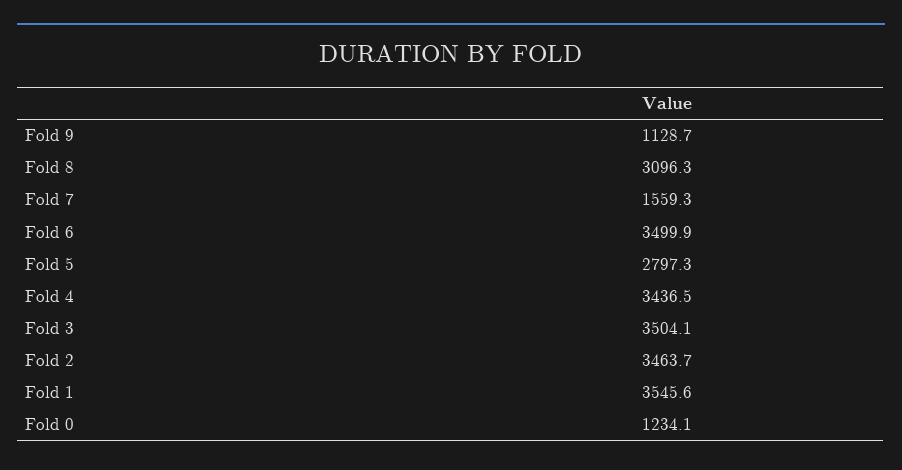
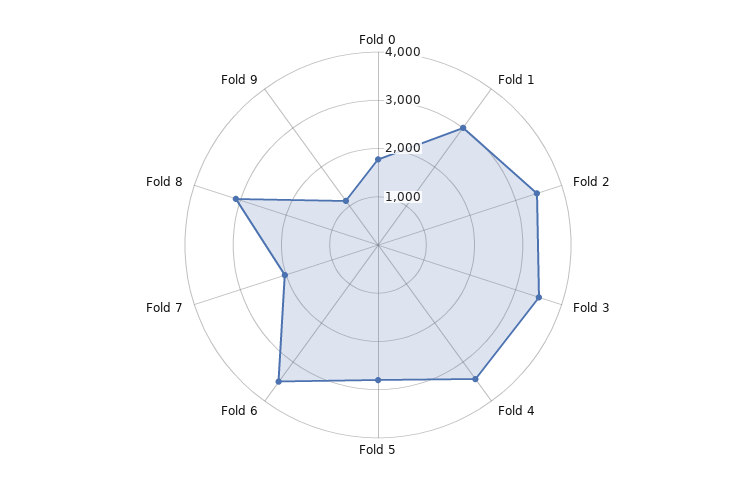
Fold 7: 1559.3 -> 2000
Fold 1: 3545.6 -> 3000
Fold 0: 1234.1 -> 1800

